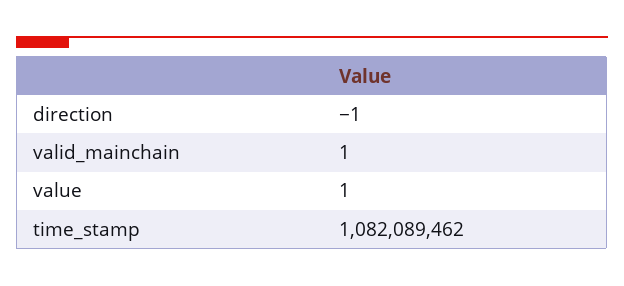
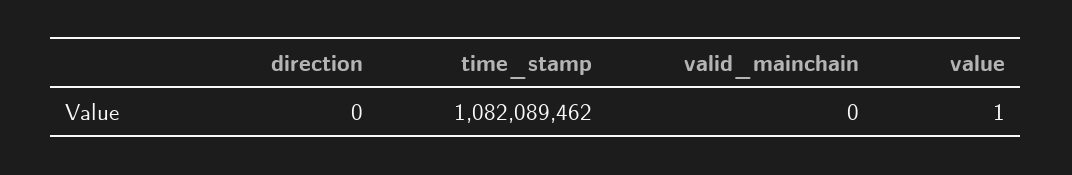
direction: -1 -> 0
valid_mainchain: 1 -> 0

